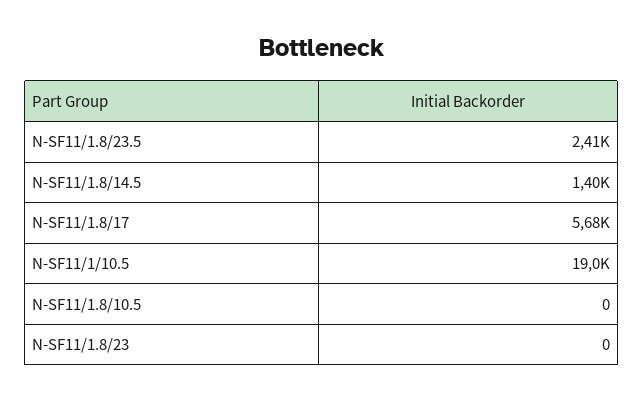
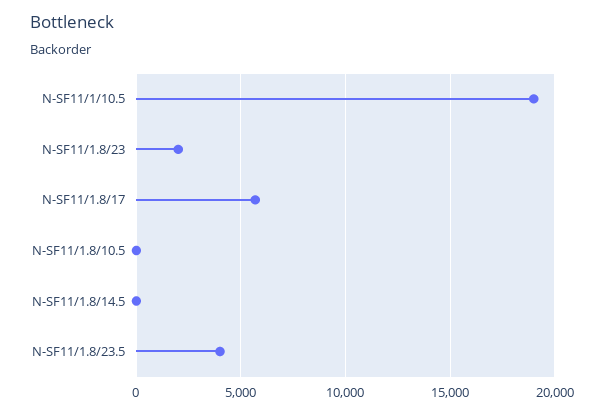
N-SF11/1.8/23.5: 2410 -> 4000
N-SF11/1.8/14.5: 1400 -> 0
N-SF11/1.8/23: 0 -> 2000

